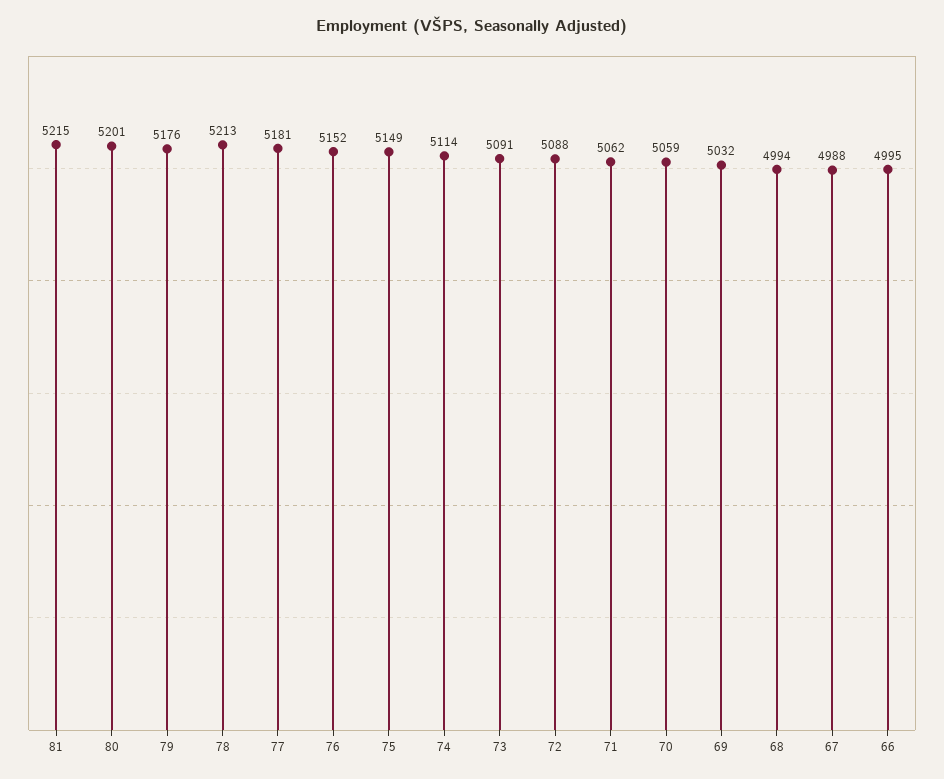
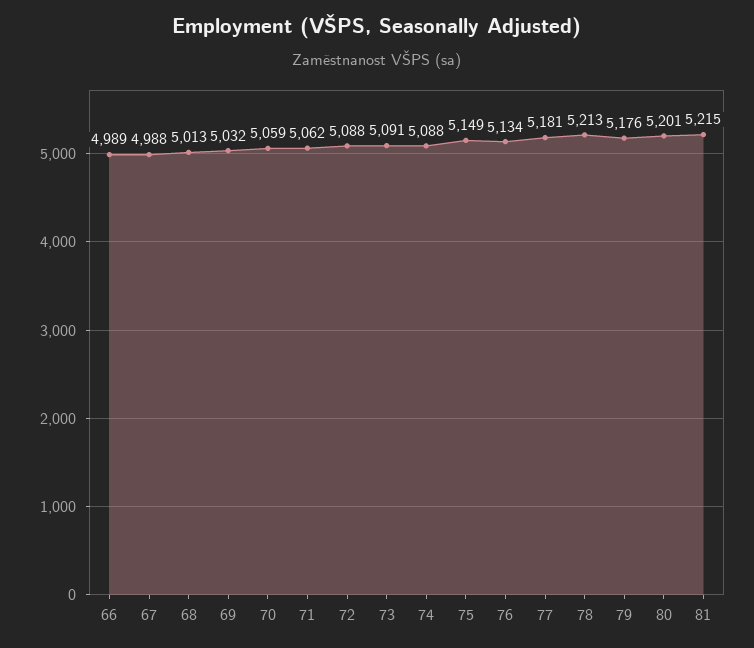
76: 5152 -> 5134
74: 5114 -> 5088
68: 4994 -> 5013
66: 4995 -> 4989

